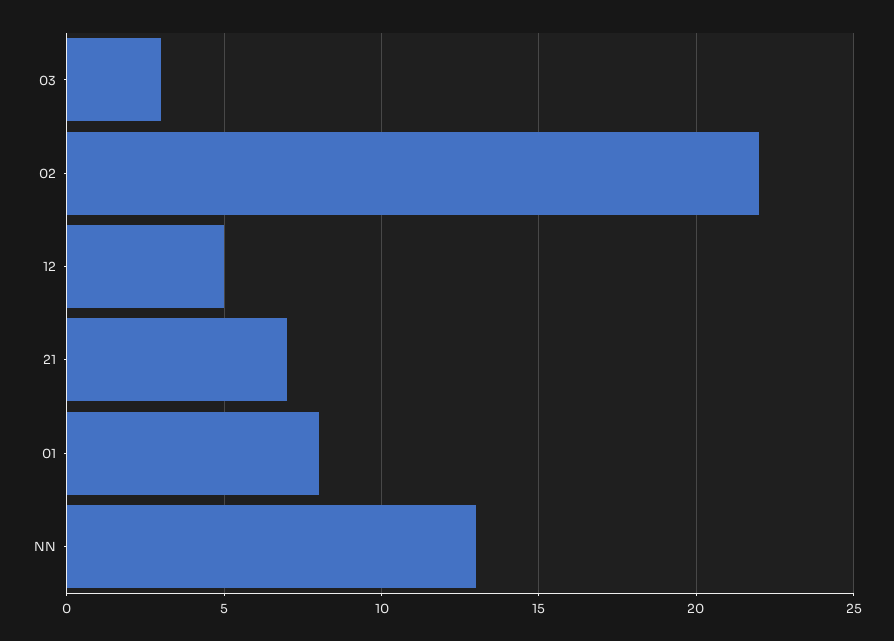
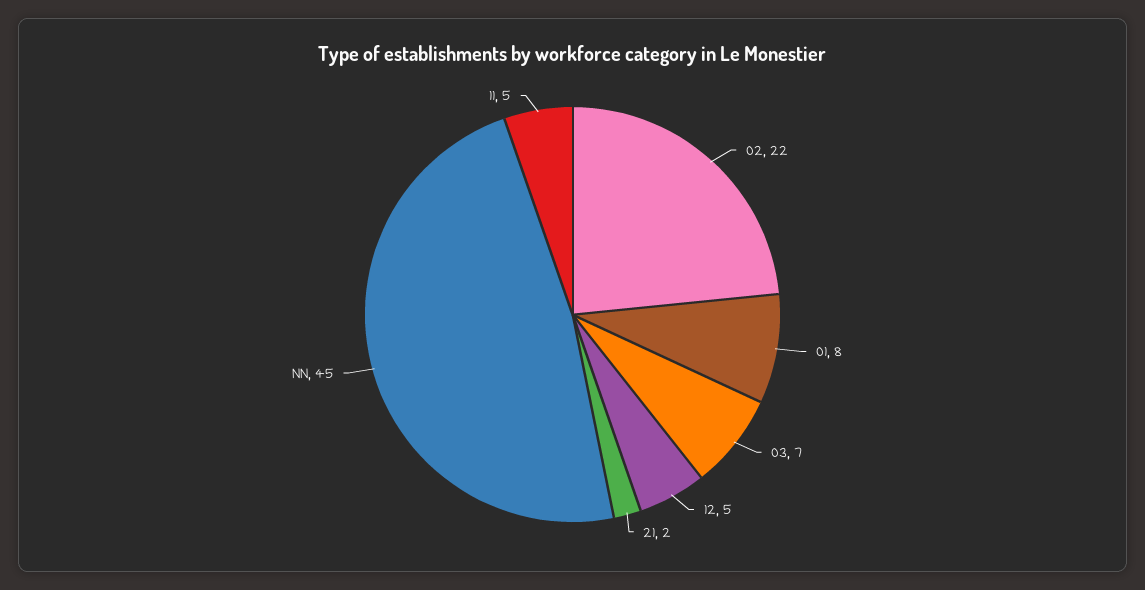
03: 3 -> 7
21: 7 -> 2
NN: 13 -> 45
11: none -> 5

